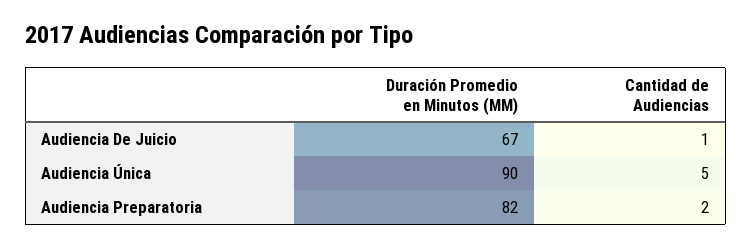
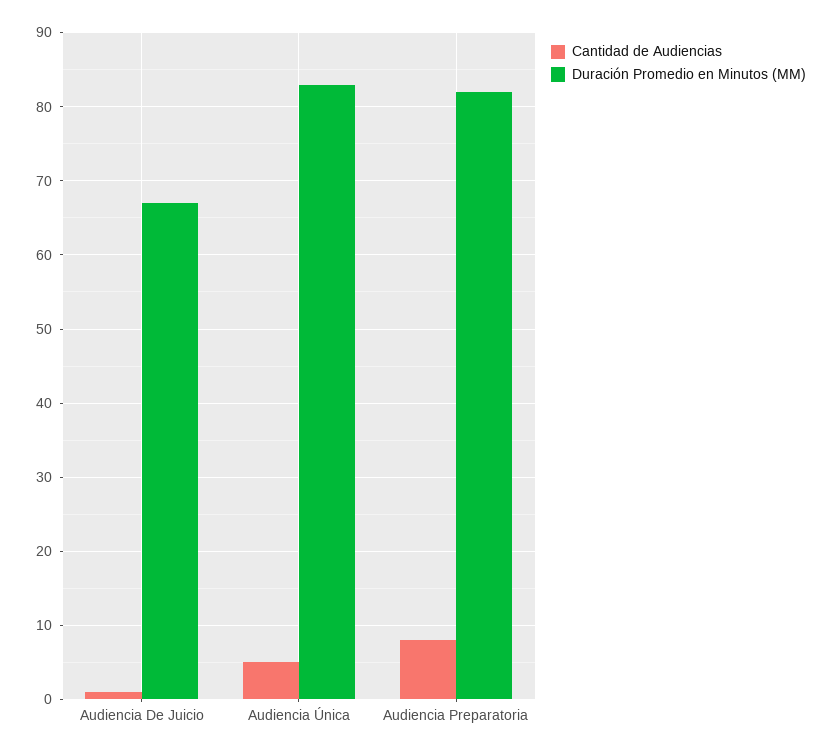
Duración Promedio en Minutos (MM), Audiencia Única: 90 -> 83
Cantidad de Audiencias, Audiencia Preparatoria: 2 -> 8

